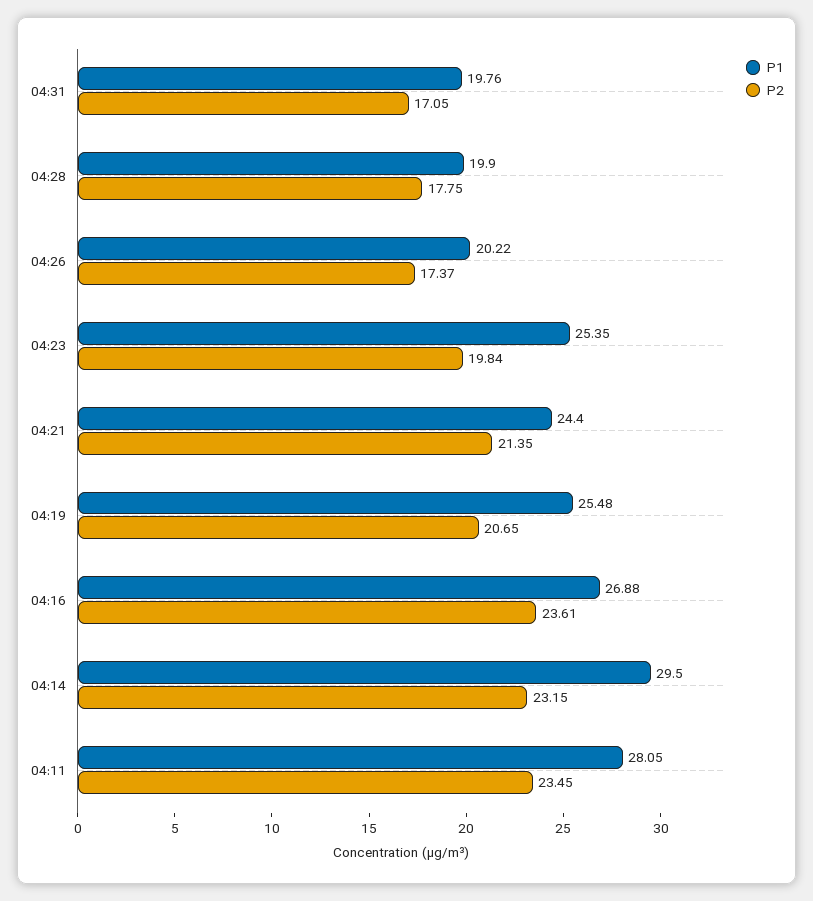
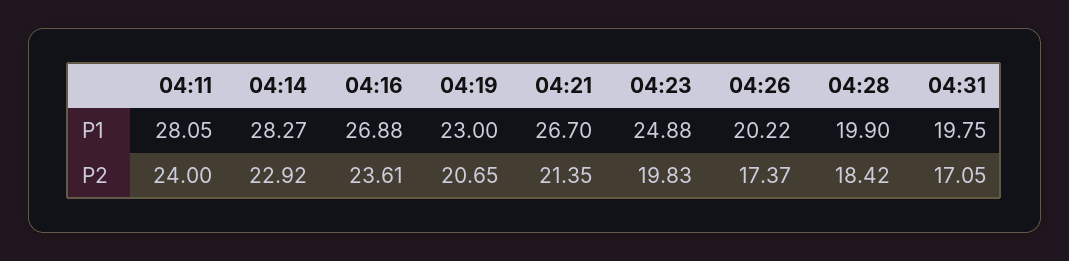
P1, 04:31: 19.76 -> 19.75
P2, 04:28: 17.75 -> 18.42
P1, 04:23: 25.35 -> 24.88
P2, 04:23: 19.84 -> 19.83
P1, 04:21: 24.4 -> 26.7
P1, 04:19: 25.48 -> 23
P1, 04:14: 29.5 -> 28.27
P2, 04:14: 23.15 -> 22.92
P2, 04:11: 23.45 -> 24

